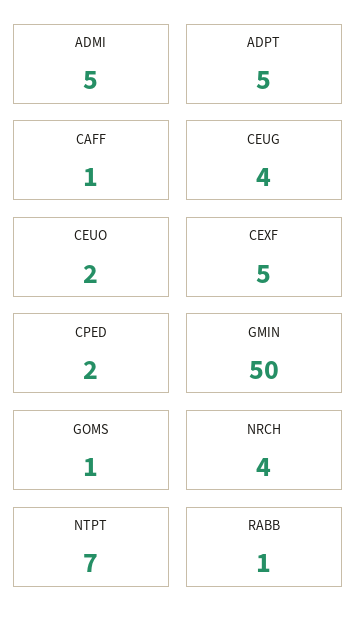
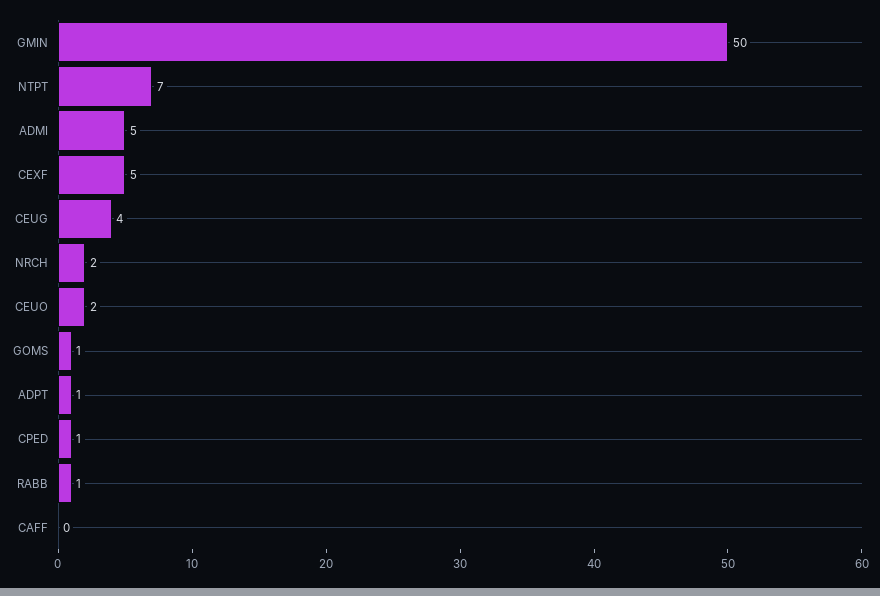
ADPT: 5 -> 1
CAFF: 1 -> 0
CPED: 2 -> 1
NRCH: 4 -> 2

